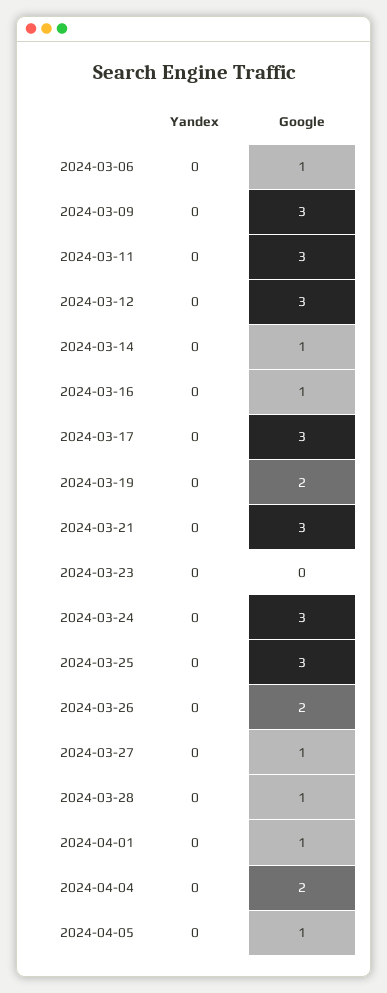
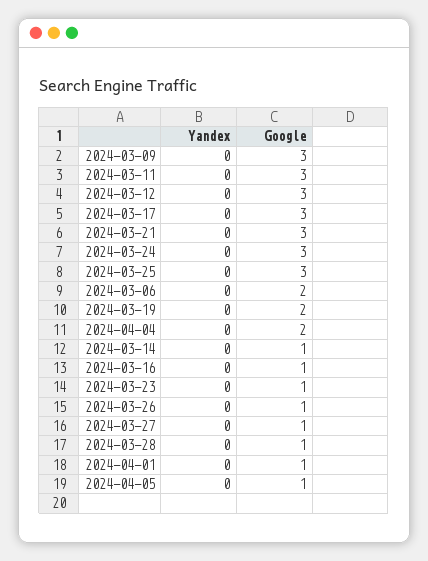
Google, 2024-03-06: 1 -> 2
Google, 2024-03-23: 0 -> 1
Google, 2024-03-26: 2 -> 1

